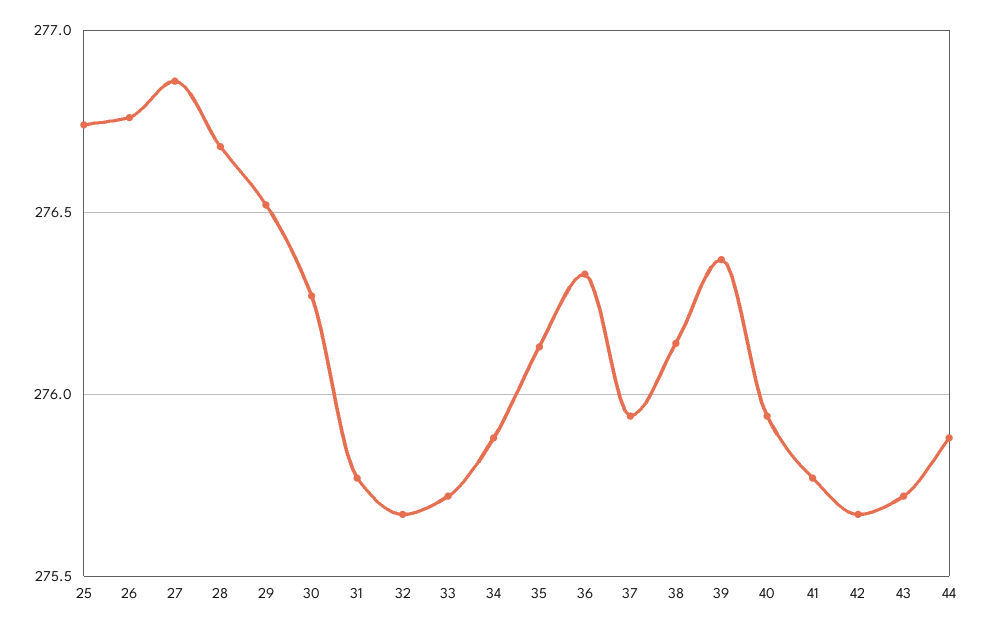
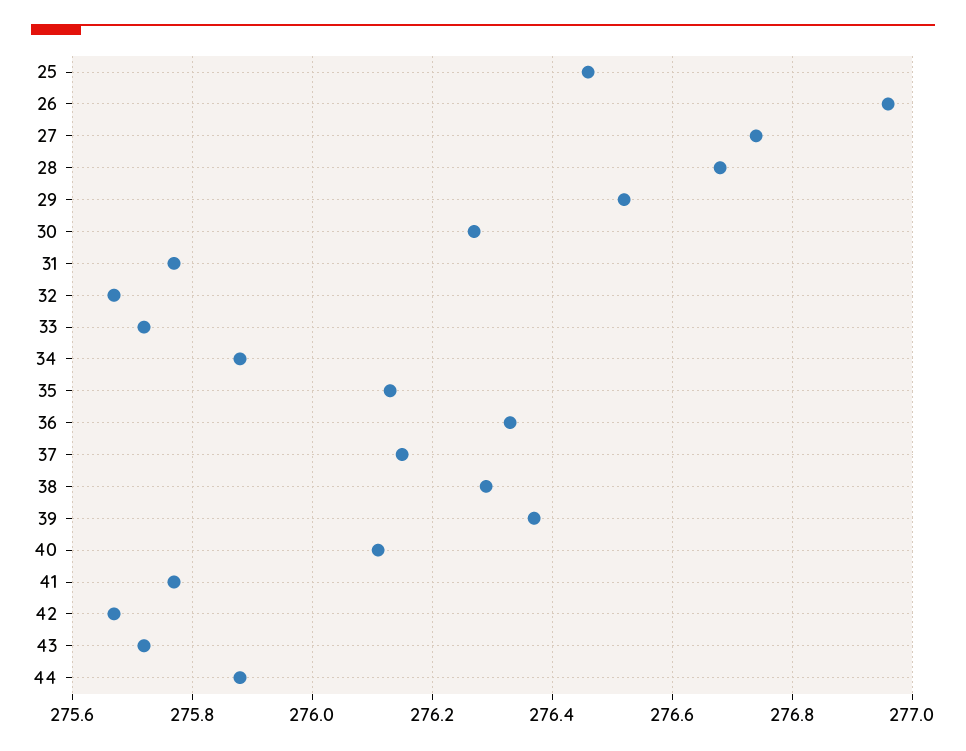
25: 276.75 -> 276.45
26: 276.75 -> 276.95
27: 276.85 -> 276.75
37: 275.95 -> 276.15
38: 276.15 -> 276.3
40: 275.95 -> 276.1

